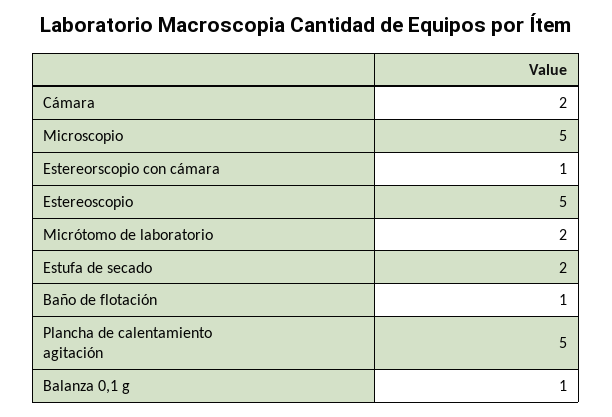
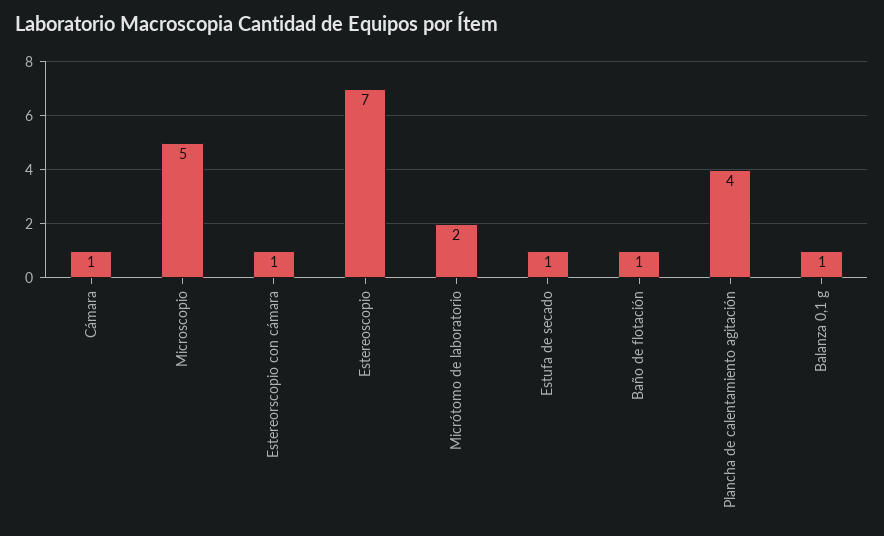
Cámara: 2 -> 1
Estereoscopio: 5 -> 7
Estufa de secado: 2 -> 1
Plancha de calentamiento agitación: 5 -> 4

